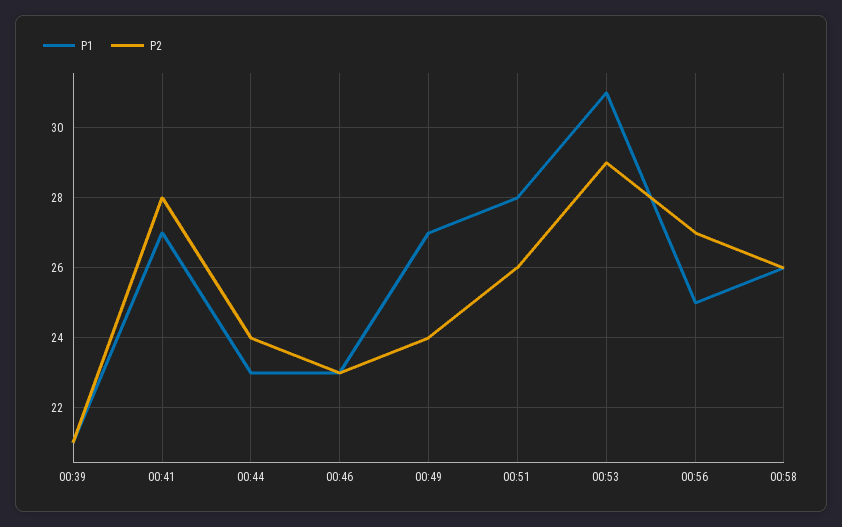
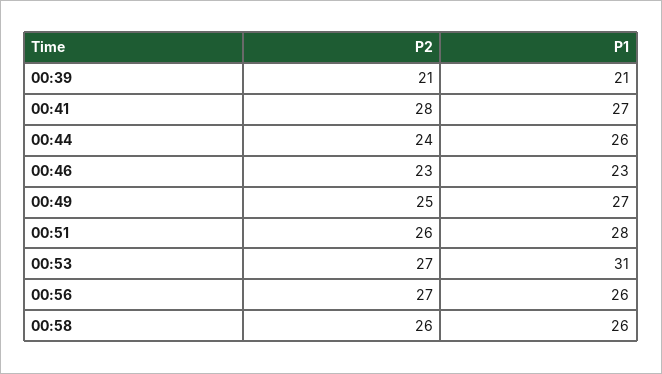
P1, 00:44: 23 -> 26
P2, 00:49: 24 -> 25
P2, 00:53: 29 -> 27
P1, 00:56: 25 -> 26

